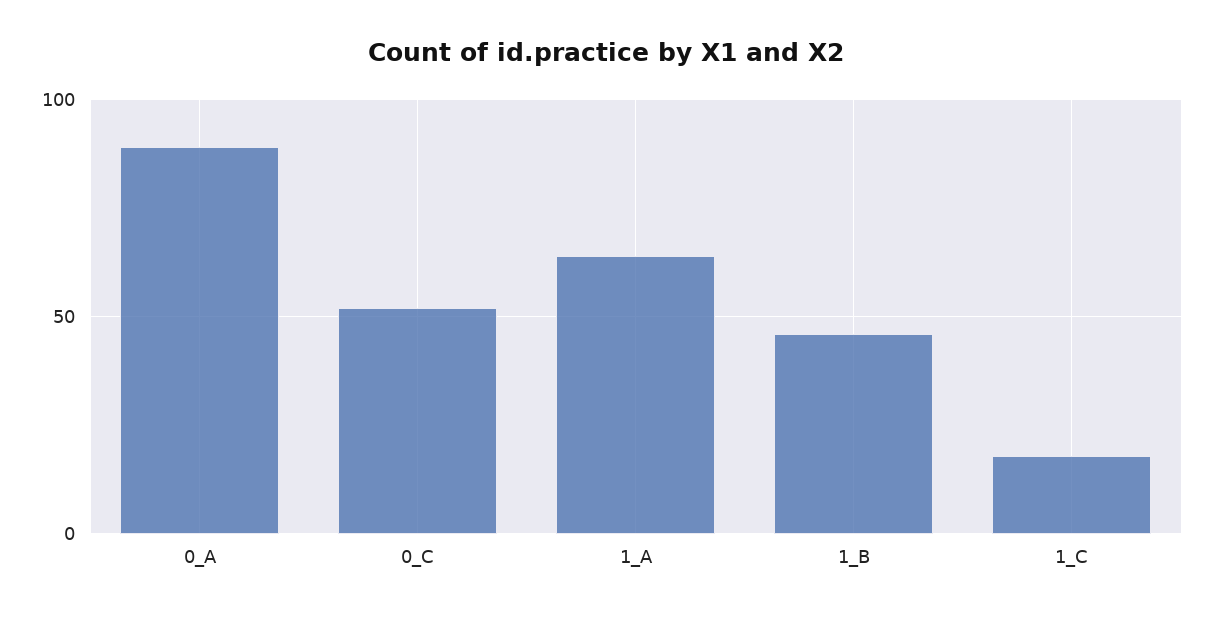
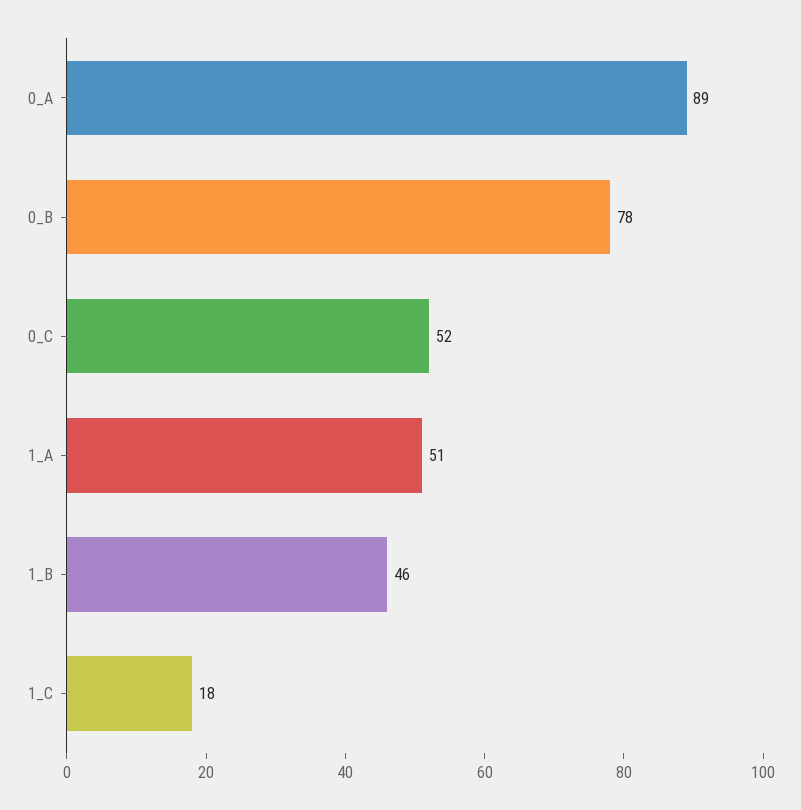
1_A: 65 -> 51
0_B: none -> 78

